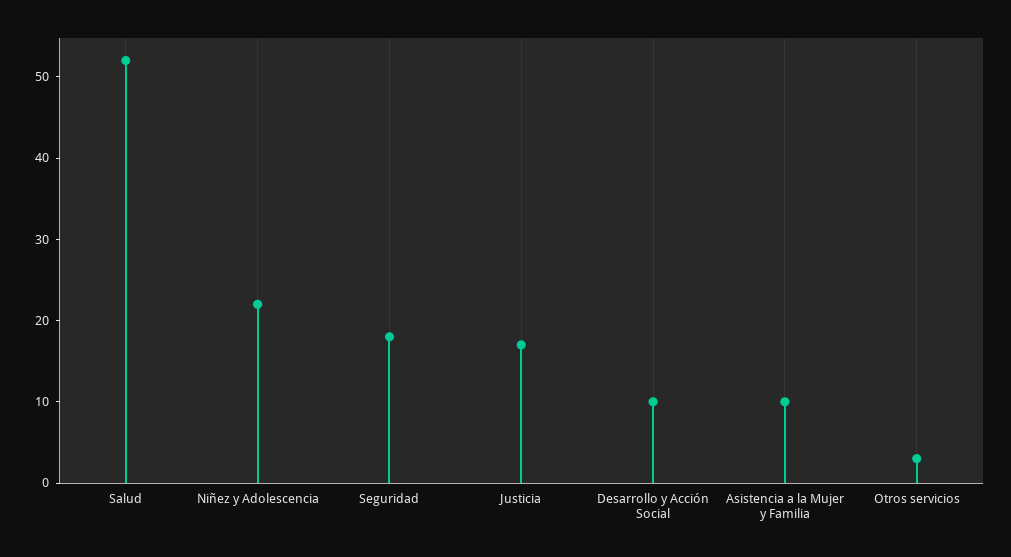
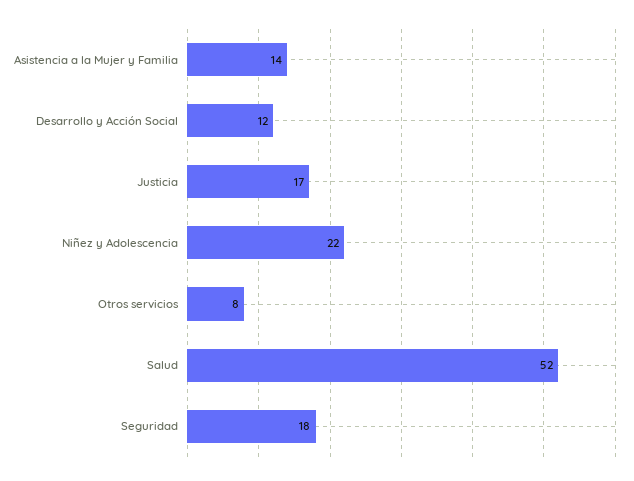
Desarrollo y Acción Social: 10 -> 12
Asistencia a la Mujer y Familia: 10 -> 14
Otros servicios: 3 -> 8

